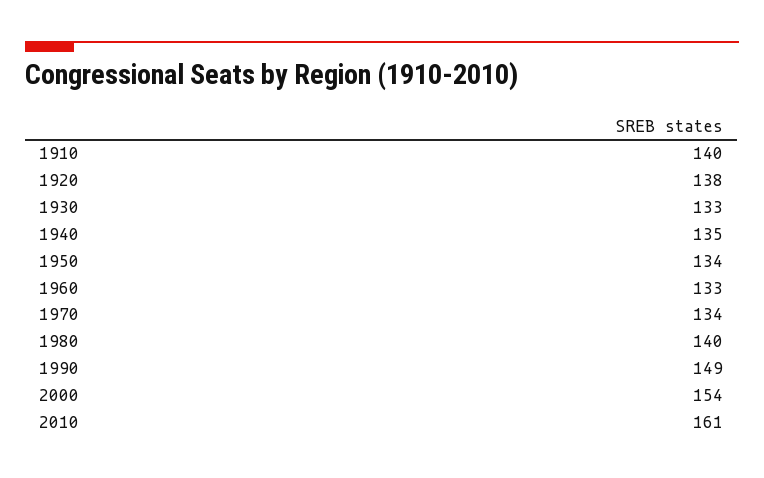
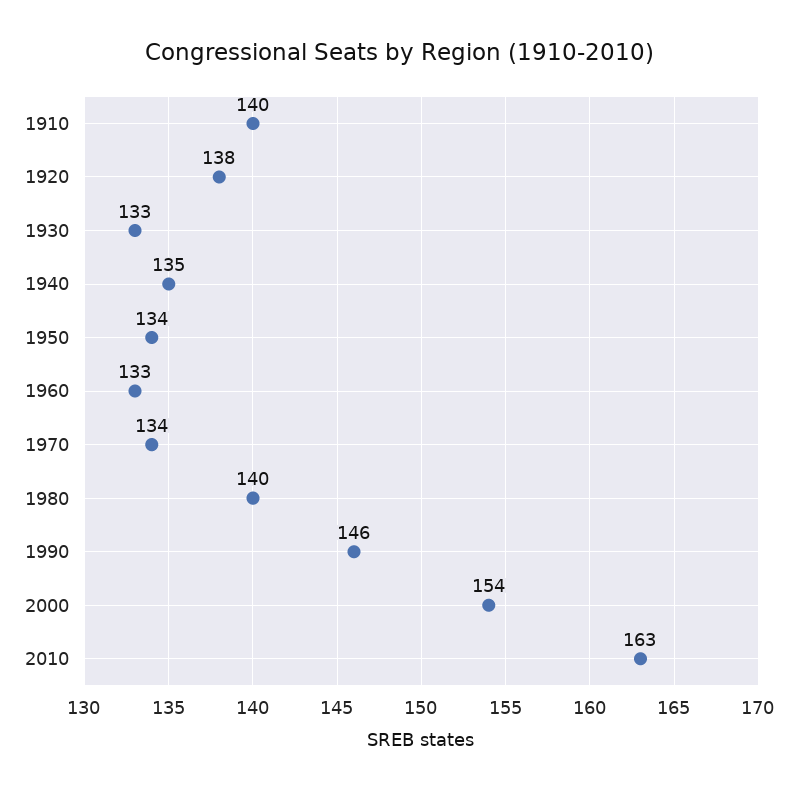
1990: 149 -> 146
2010: 161 -> 163

